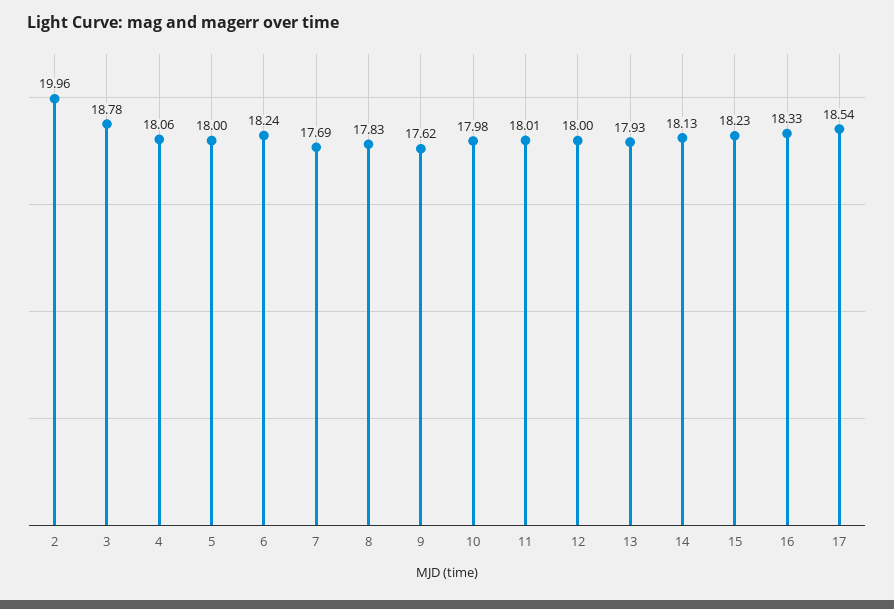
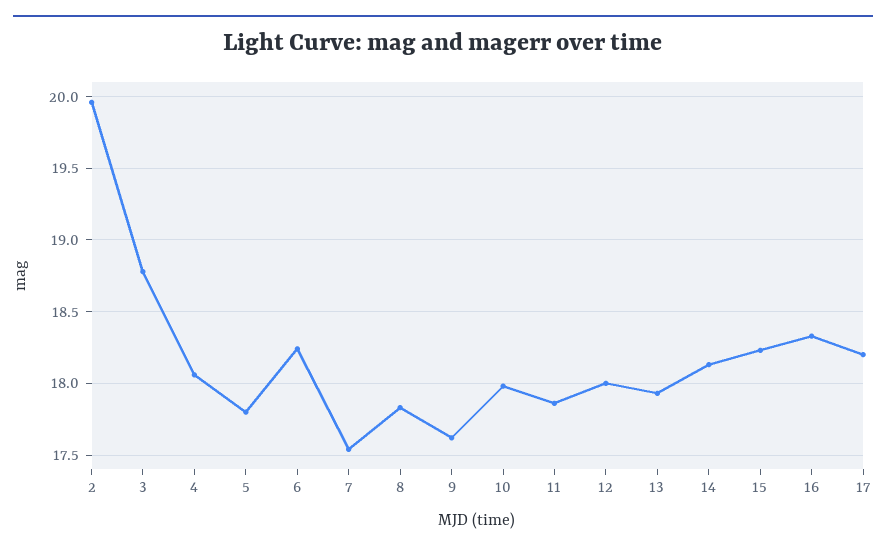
5: 18 -> 17.8
7: 17.69 -> 17.55
11: 18.01 -> 17.85
17: 18.54 -> 18.2

